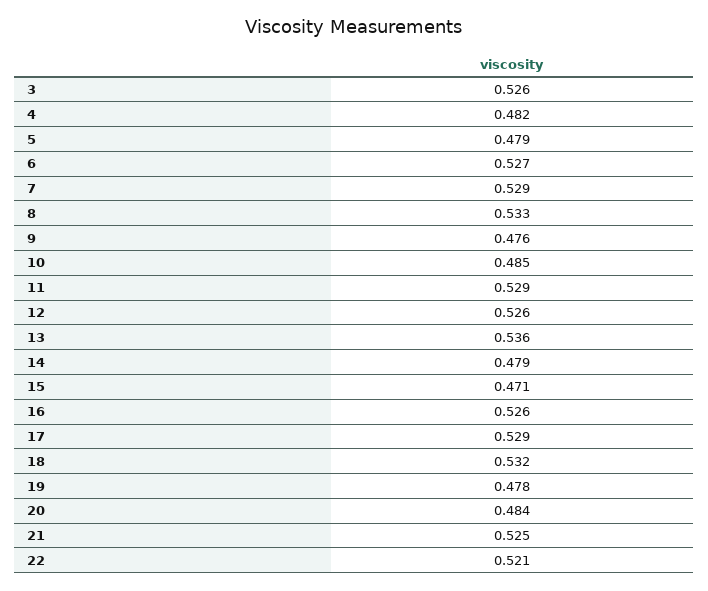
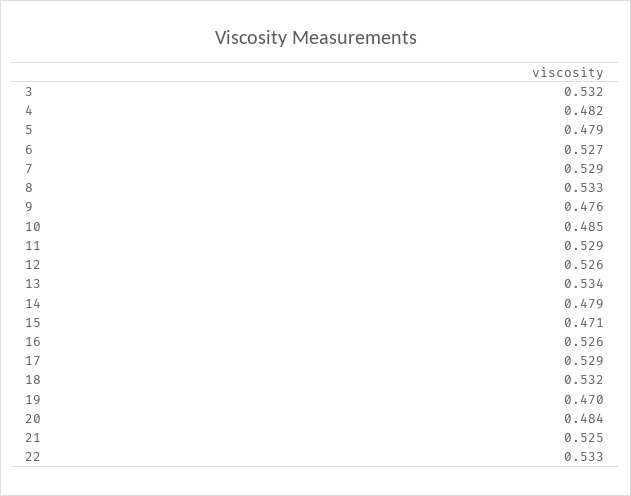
3: 0.526 -> 0.532
13: 0.536 -> 0.534
19: 0.478 -> 0.47
22: 0.521 -> 0.533

